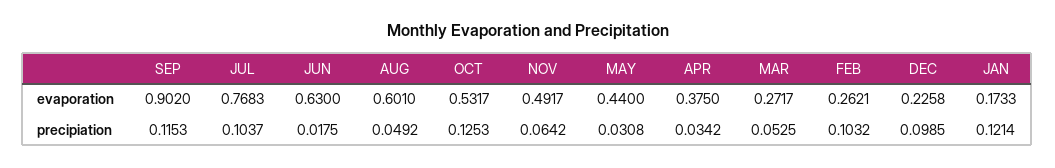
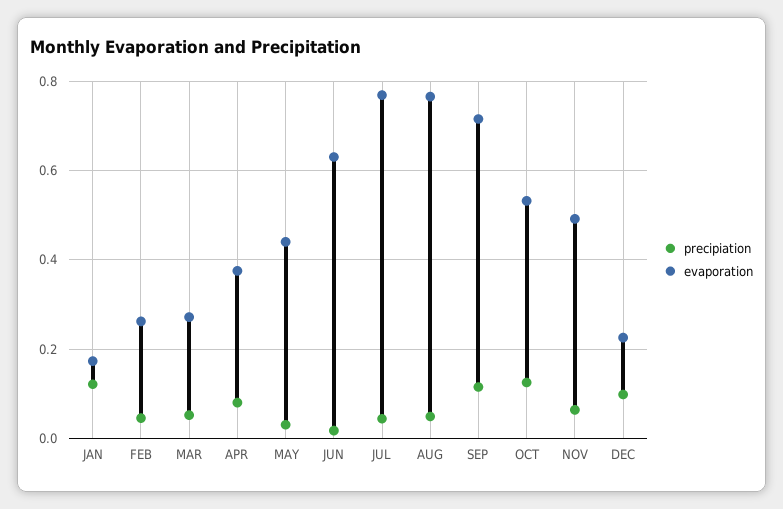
evaporation, SEP: 0.902 -> 0.72
evaporation, AUG: 0.601 -> 0.76
precipiation, JUL: 0.1037 -> 0.04
precipiation, APR: 0.0342 -> 0.08
precipiation, FEB: 0.1032 -> 0.04

